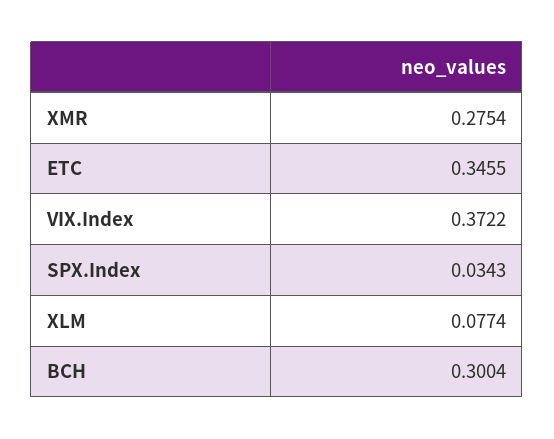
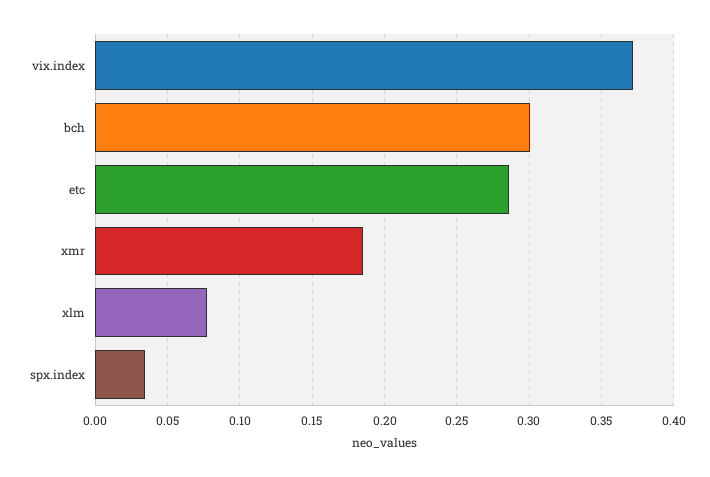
XMR: 0.2754 -> 0.185
ETC: 0.3455 -> 0.285

